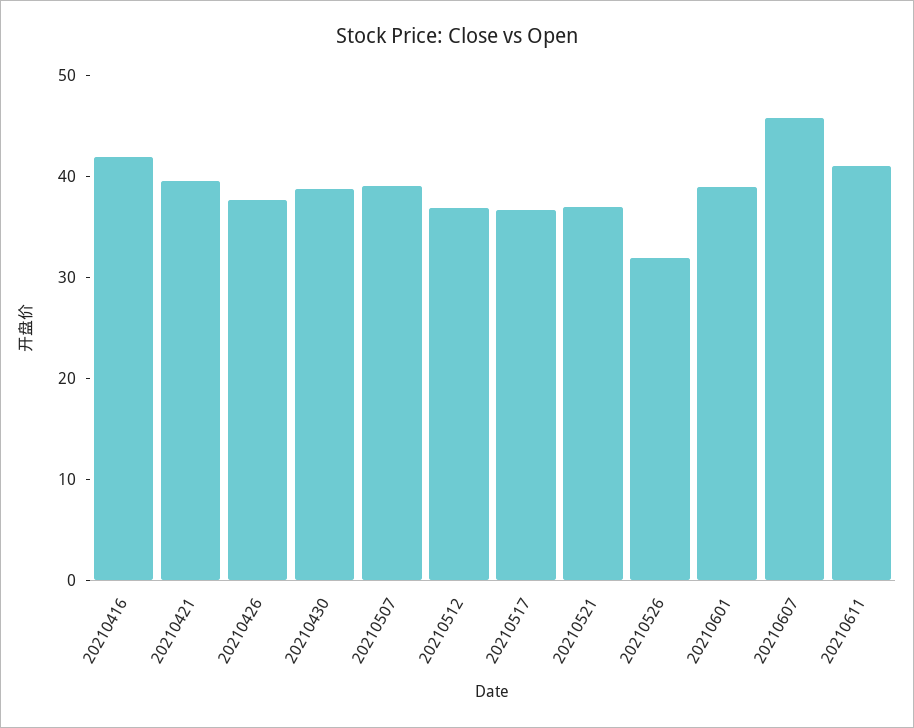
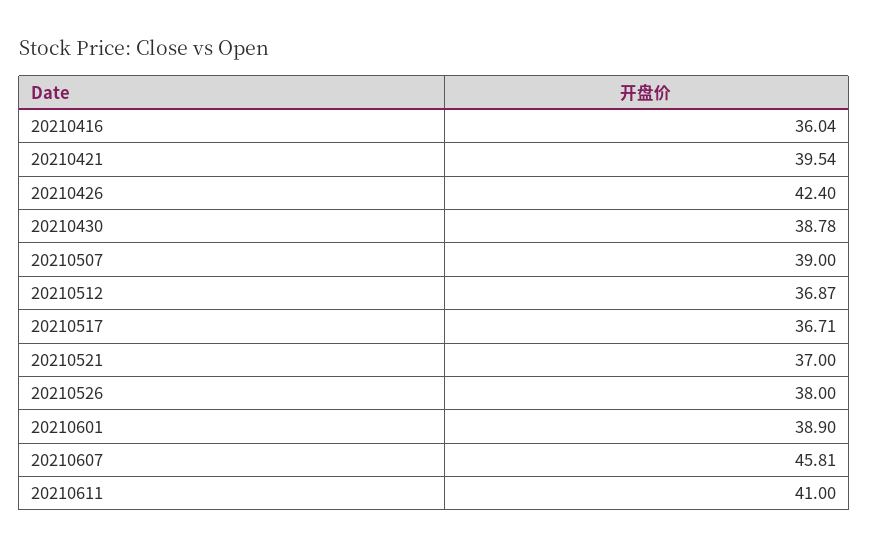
20210416: 42 -> 36.04
20210426: 38 -> 42.4
20210526: 32 -> 38

